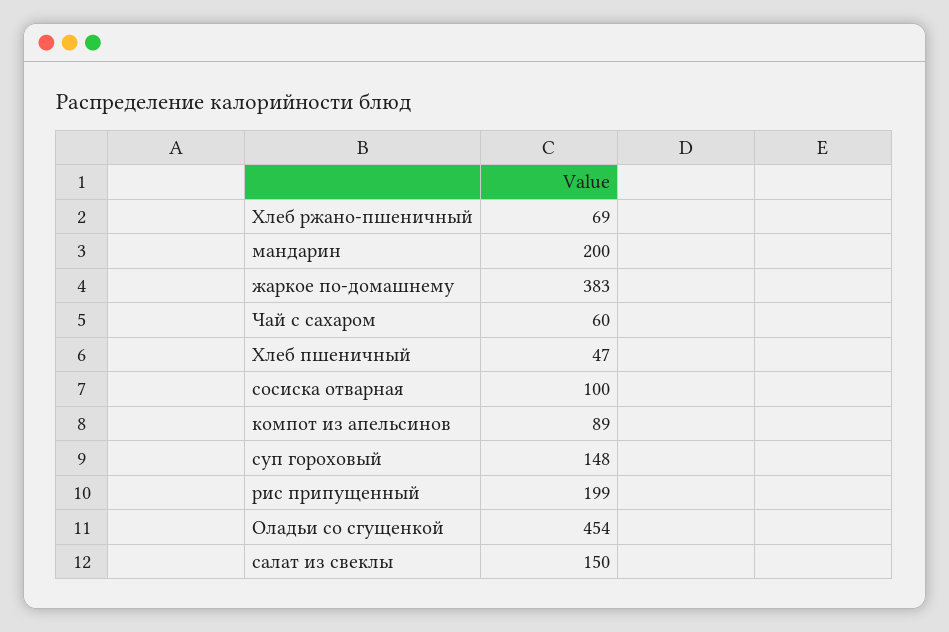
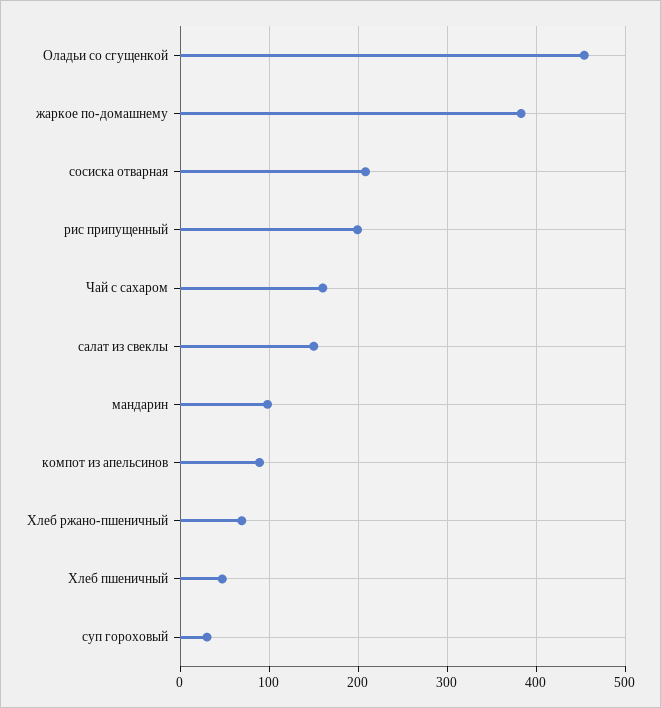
мандарин: 200 -> 100
Чай с сахаром: 60 -> 160
сосиска отварная: 100 -> 210
суп гороховый: 148 -> 30

